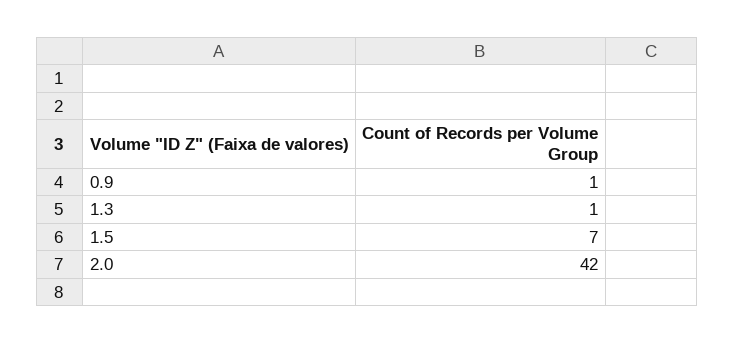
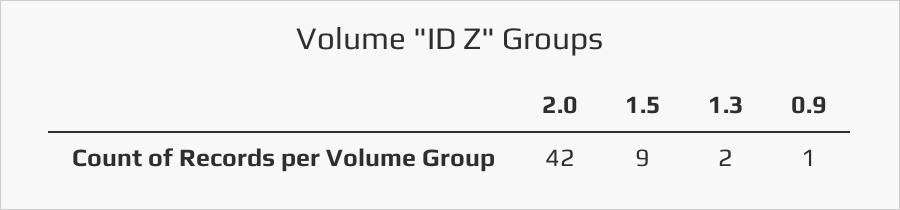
1.3: 1 -> 2
1.5: 7 -> 9

